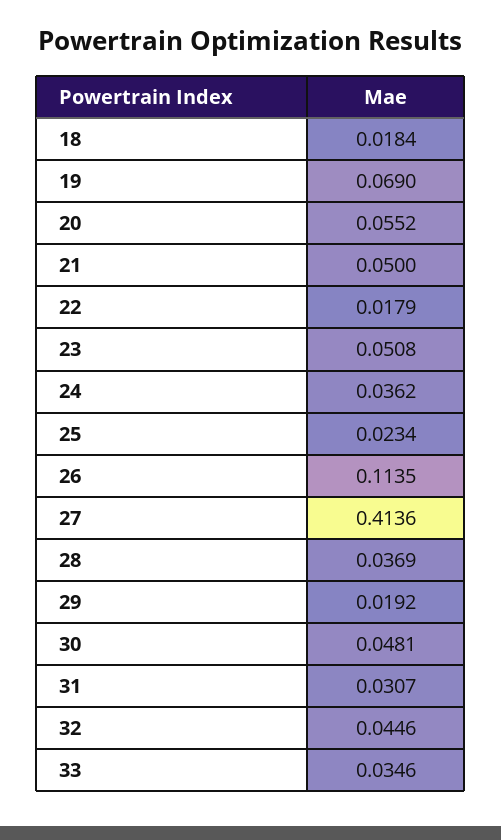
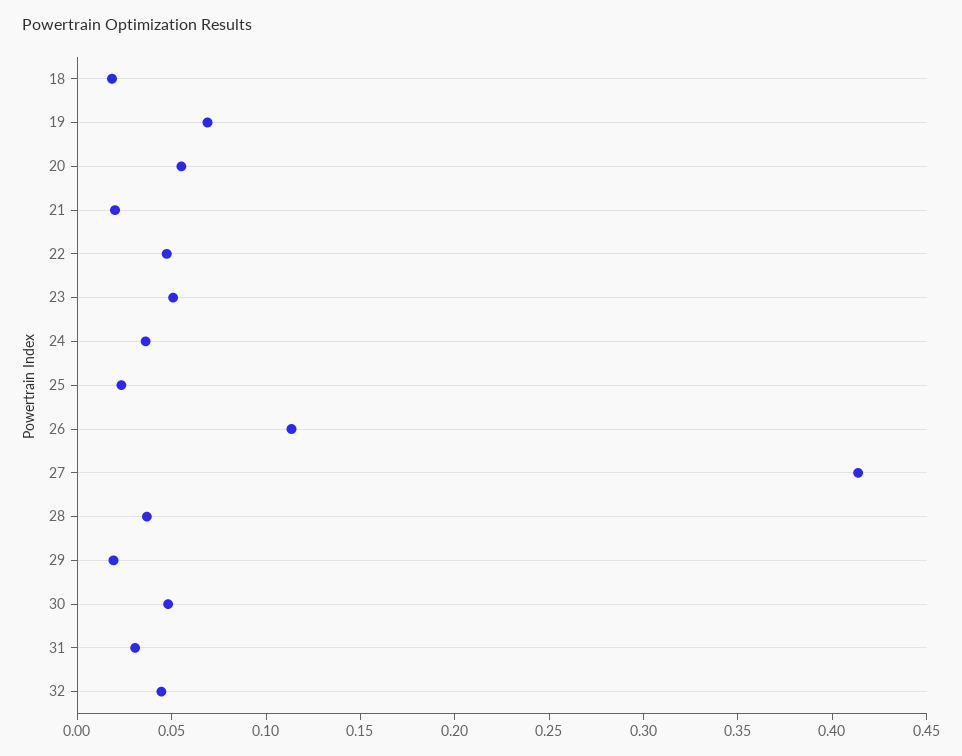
21: 0.05 -> 0.02
22: 0.0179 -> 0.05
33: 0.0346 -> none

